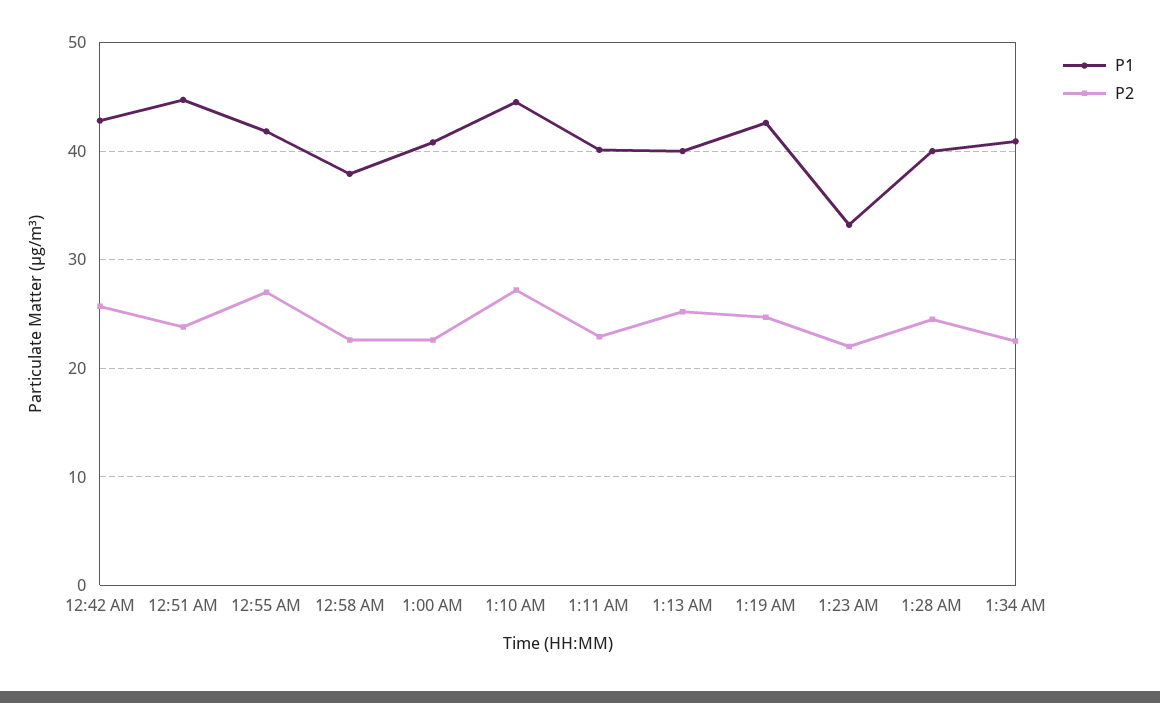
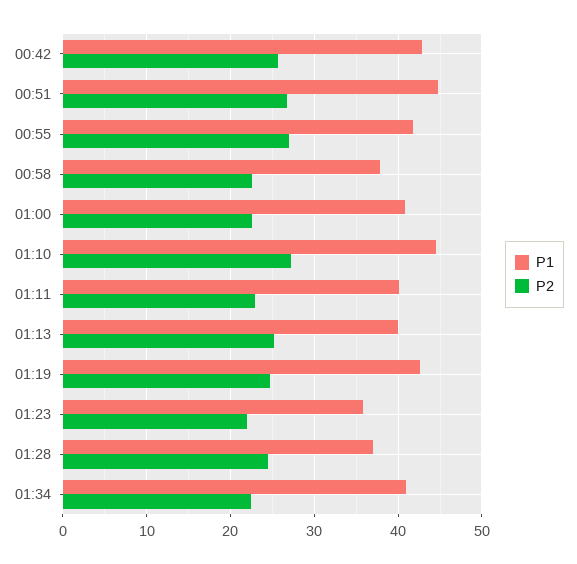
P2, 12:51 AM: 24 -> 27
P1, 1:23 AM: 33 -> 36
P1, 1:28 AM: 40 -> 37

